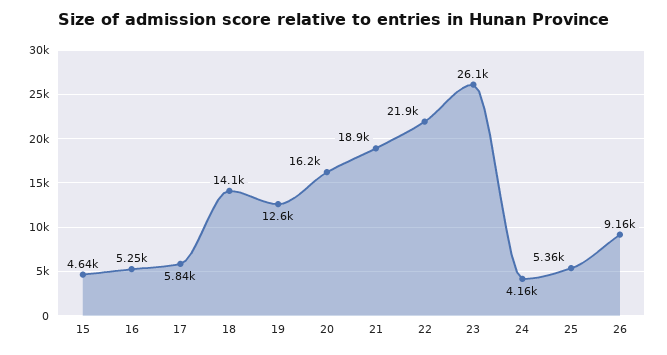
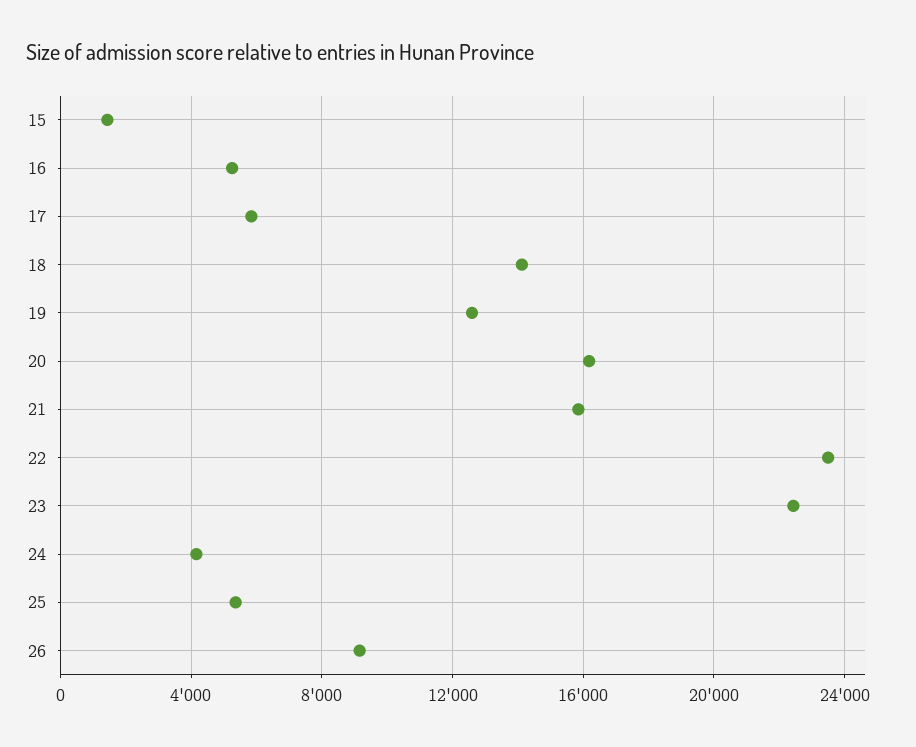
15: 4640 -> 1500
21: 18900 -> 16000
22: 21900 -> 23500
23: 26100 -> 22500

